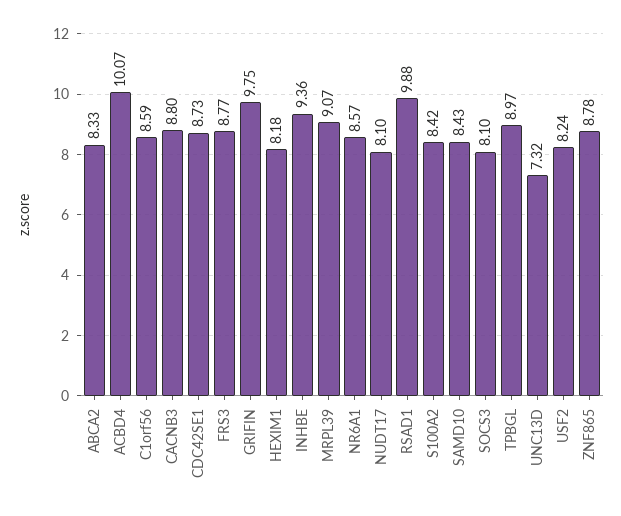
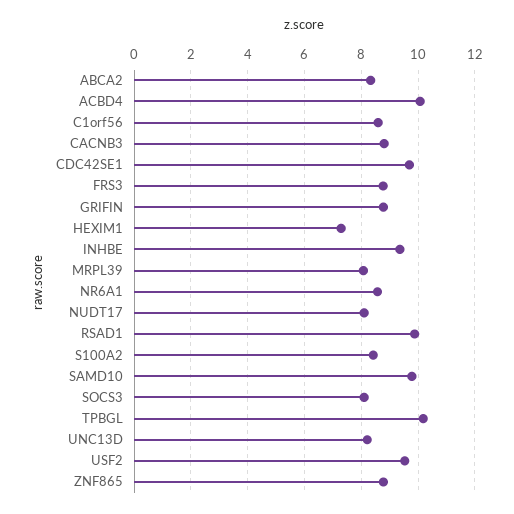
CDC42SE1: 8.73 -> 9.75
GRIFIN: 9.75 -> 8.75
HEXIM1: 8.18 -> 7.25
MRPL39: 9.07 -> 8
SAMD10: 8.43 -> 9.75
TPBGL: 8.97 -> 10.25
UNC13D: 7.32 -> 8.25
USF2: 8.24 -> 9.5

